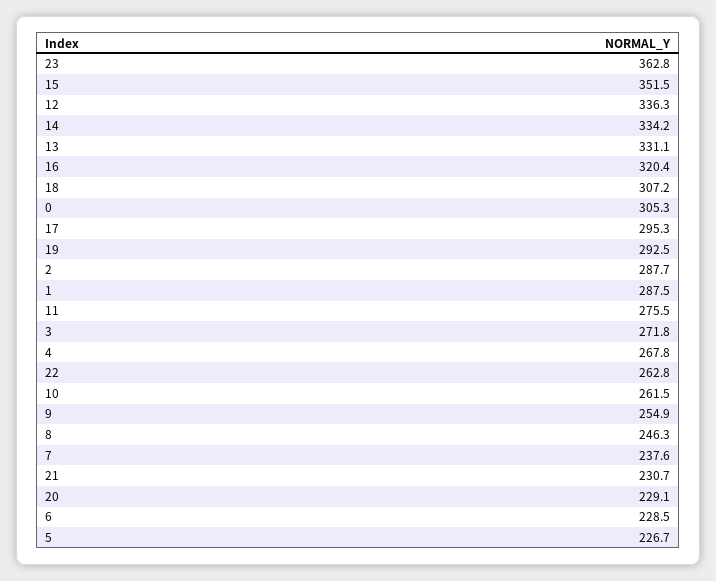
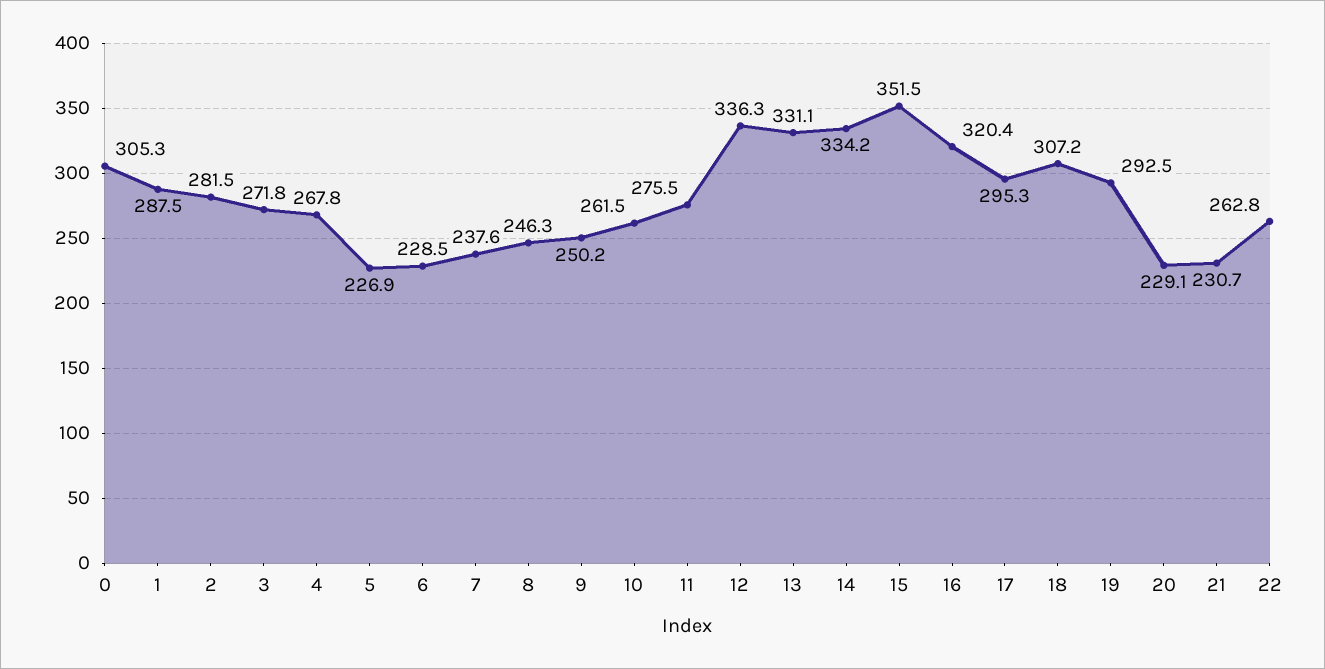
23: 362.8 -> none
2: 287.7 -> 281.5
9: 254.9 -> 250.2
5: 226.7 -> 226.9

